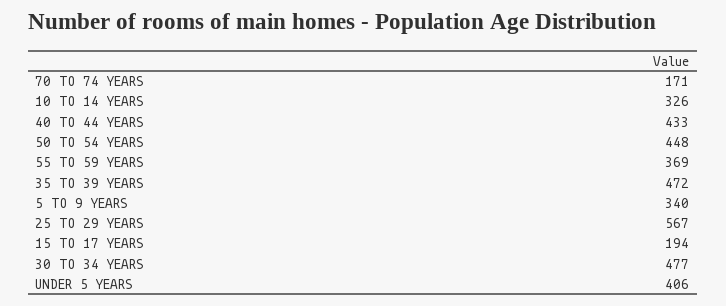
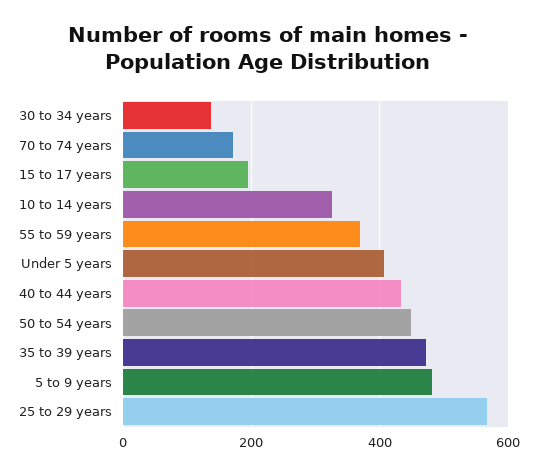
5 TO 9 YEARS: 340 -> 480
30 TO 34 YEARS: 477 -> 140

